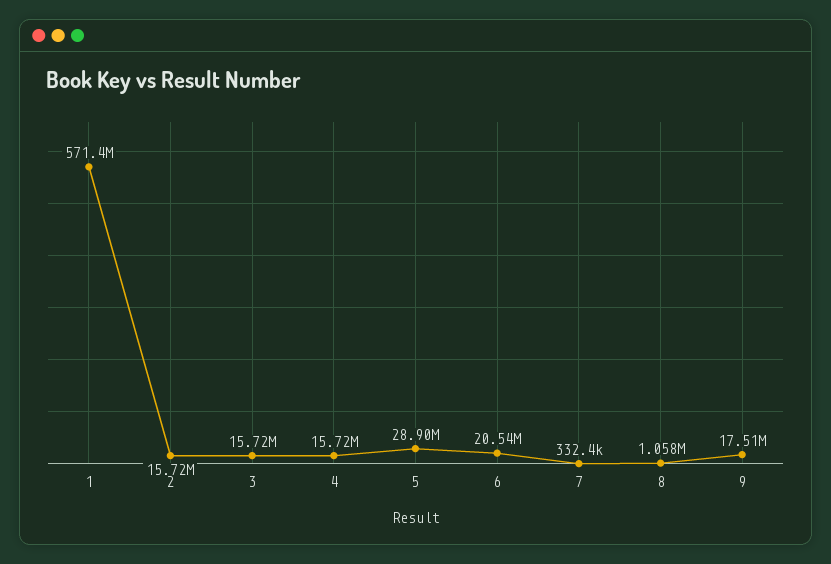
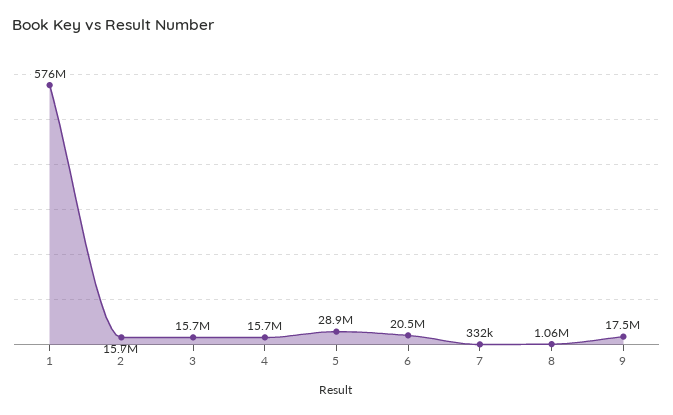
1: 571400000 -> 576000000

